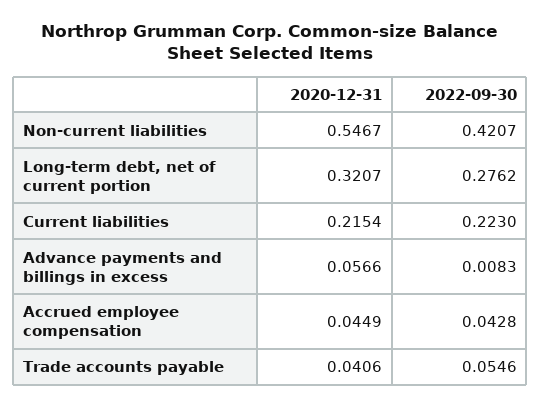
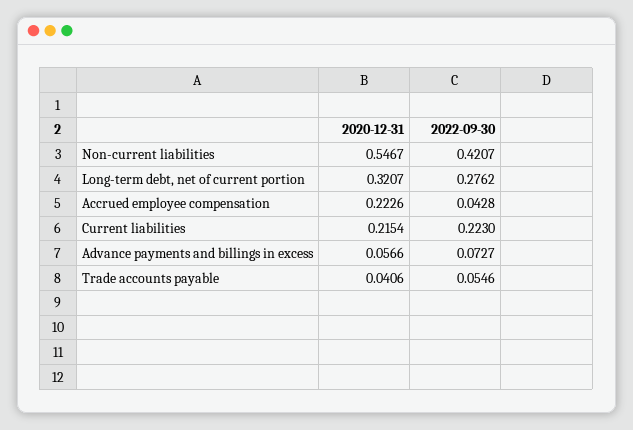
2022-09-30, Advance payments and billings in excess: 0.0083 -> 0.0727
2020-12-31, Accrued employee compensation: 0.0449 -> 0.2226

